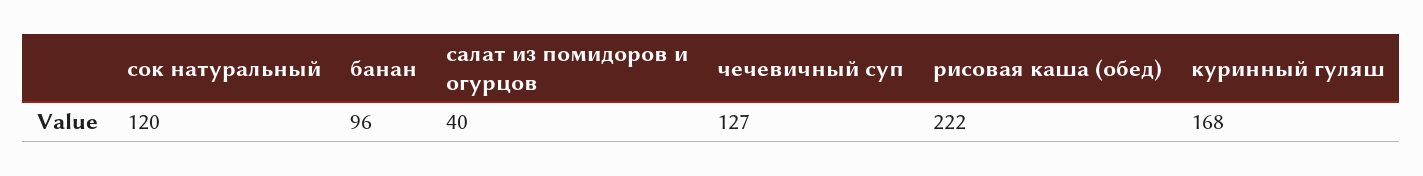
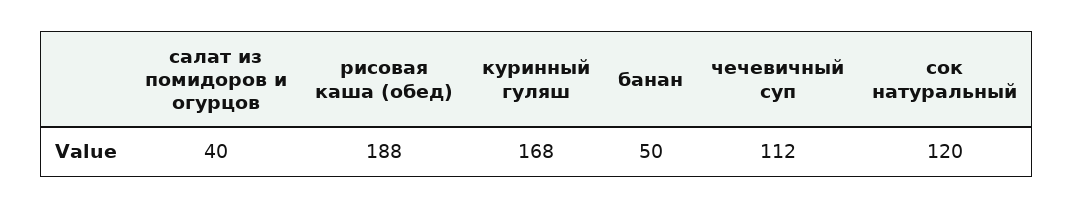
банан: 96 -> 50
чечевичный суп: 127 -> 112
рисовая каша (обед): 222 -> 188

